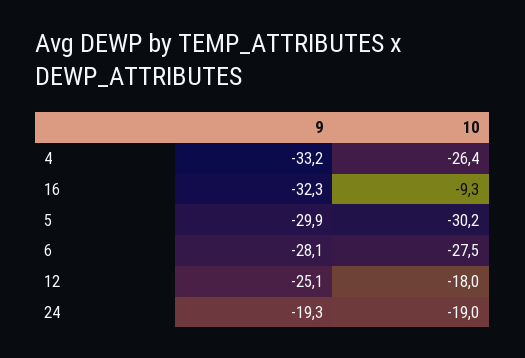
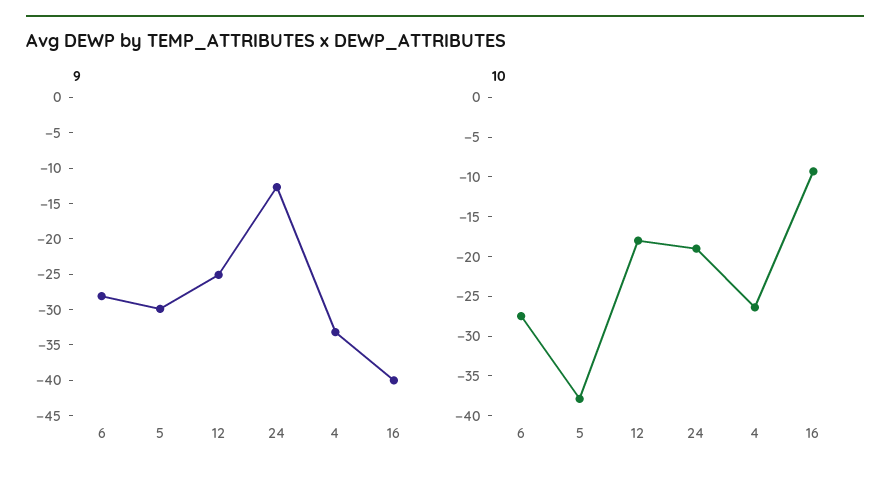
9, 16: -32.3 -> -40
10, 5: -30.2 -> -37.5
9, 24: -19.3 -> -12.5

